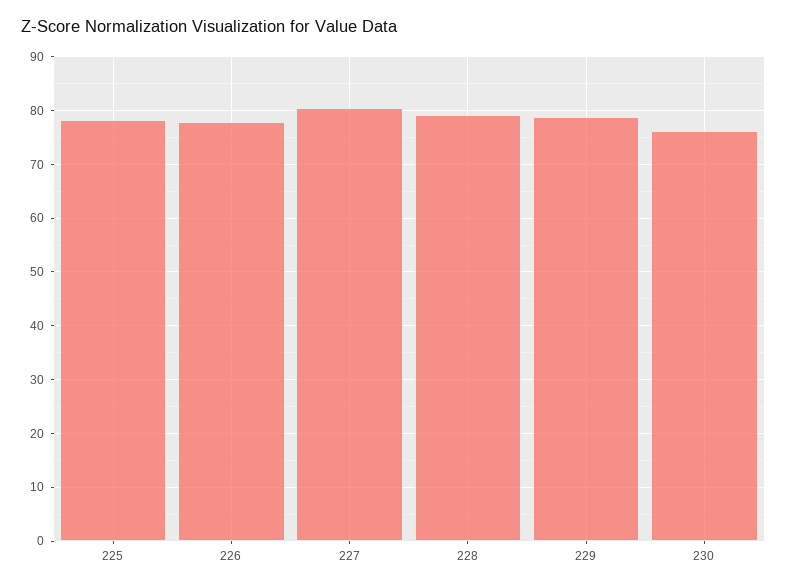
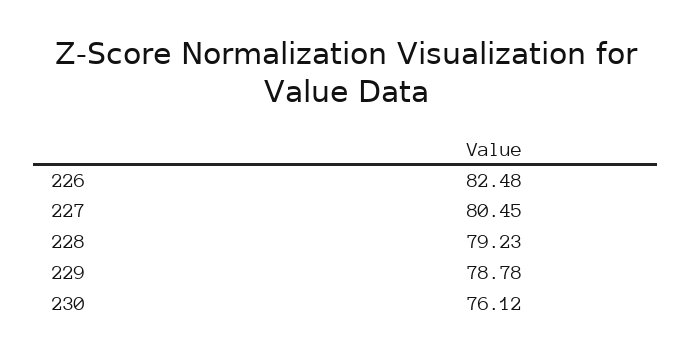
225: 78 -> none
226: 78 -> 82.48

